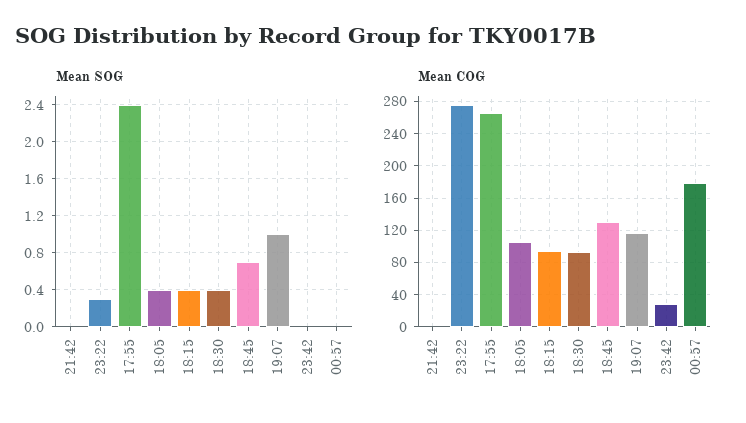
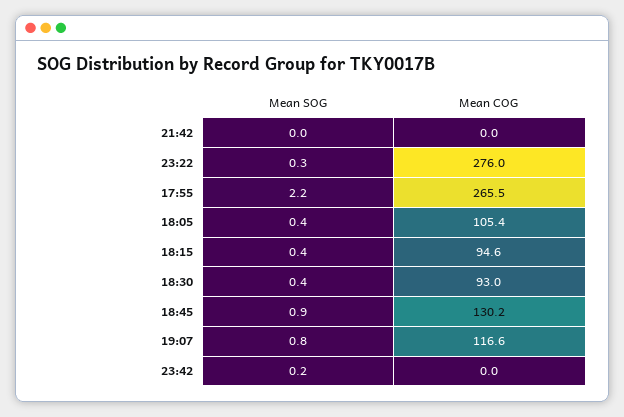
Mean SOG, 17:55: 2.4 -> 2.2
Mean SOG, 18:45: 0.7 -> 0.9
Mean SOG, 19:07: 1 -> 0.8
Mean SOG, 23:42: 0 -> 0.2
Mean SOG, 00:57: 0 -> none
Mean COG, 23:42: 30 -> 0
Mean COG, 00:57: 180 -> none

